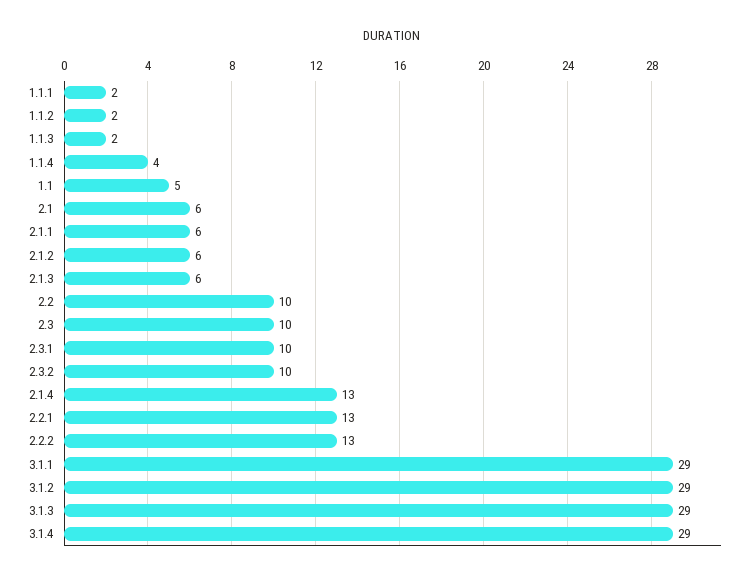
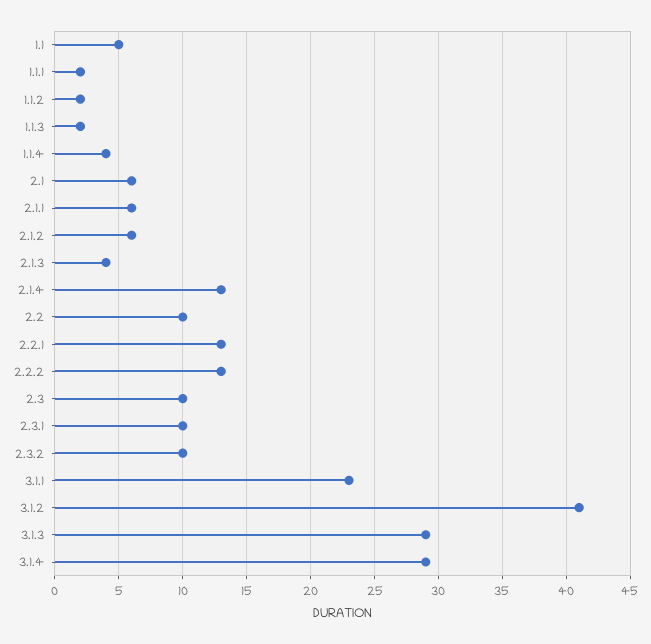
2.1.3: 6 -> 4
3.1.1: 29 -> 23
3.1.2: 29 -> 41

